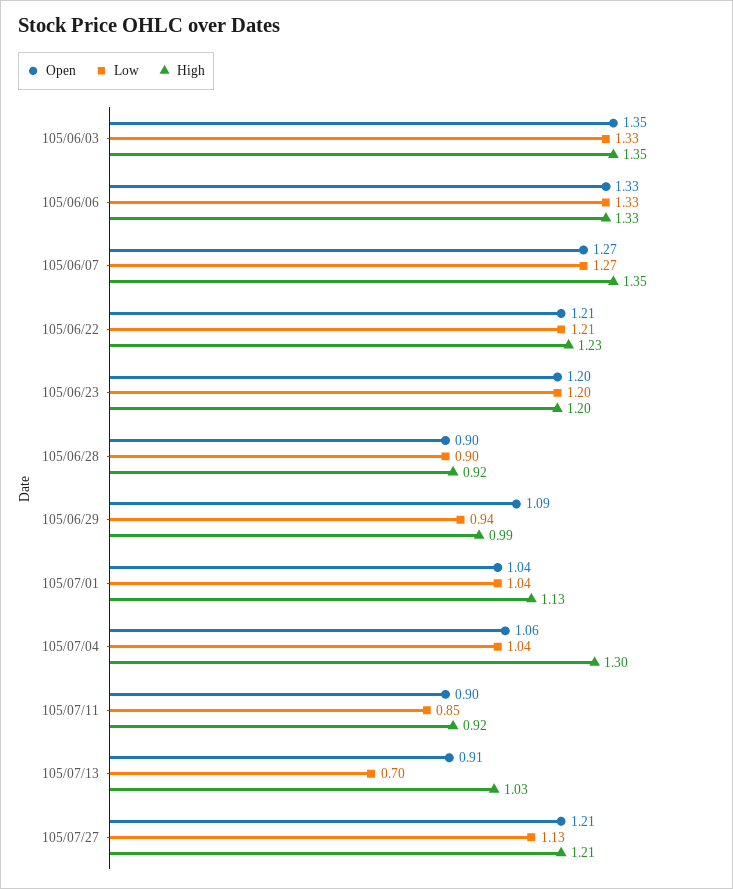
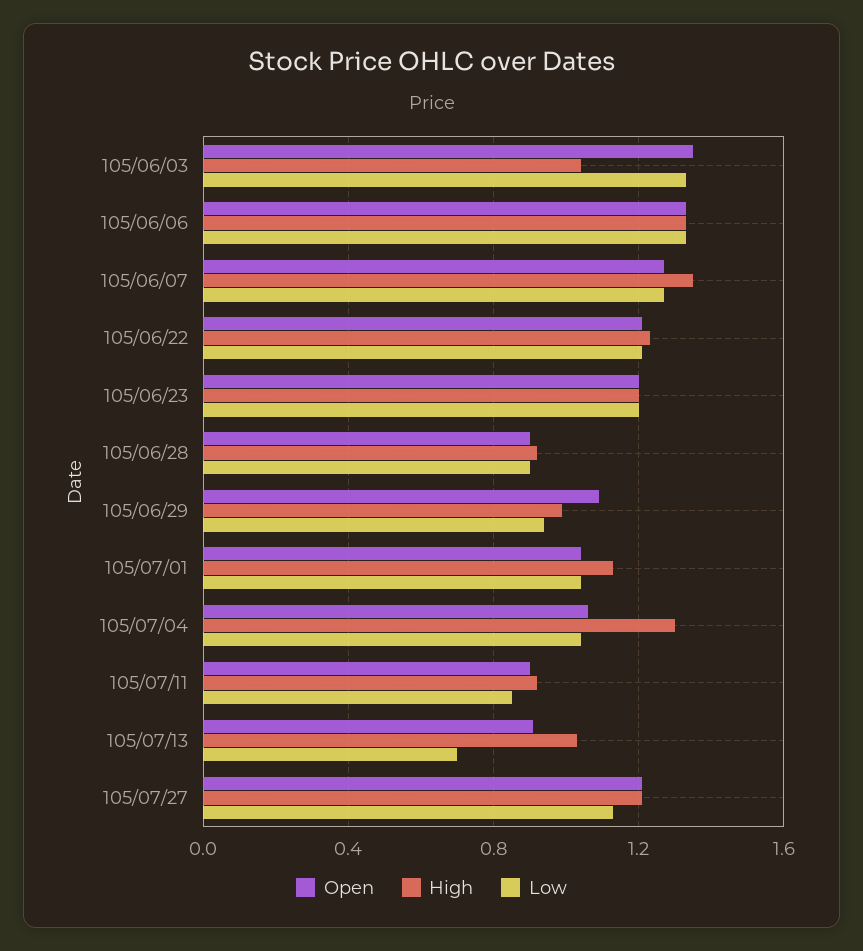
High, 105/06/03: 1.35 -> 1.05

